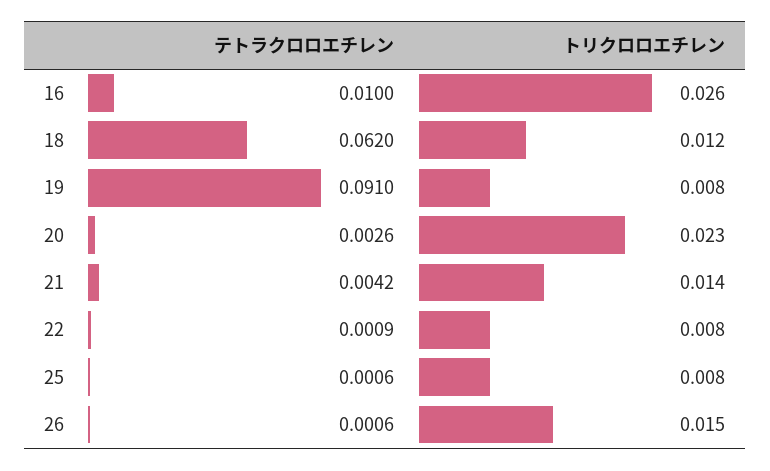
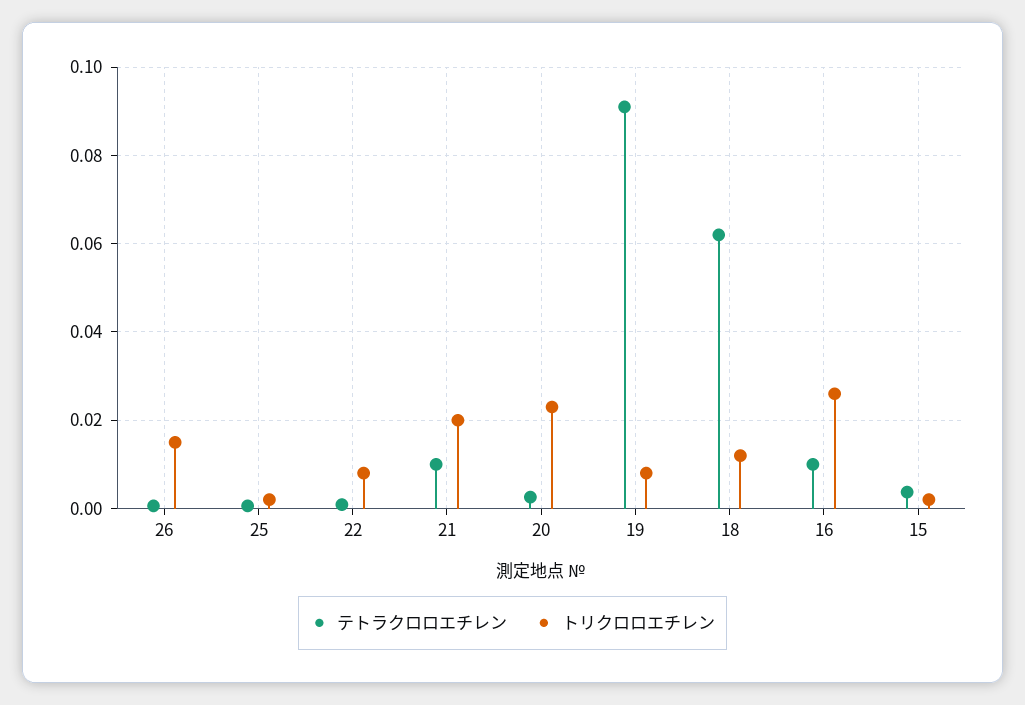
テトラクロロエチレン, 21: 0.0042 -> 0.01
トリクロロエチレン, 21: 0.014 -> 0.02
トリクロロエチレン, 25: 0.008 -> 0.002
テトラクロロエチレン, 15: none -> 0.004
トリクロロエチレン, 15: none -> 0.002

